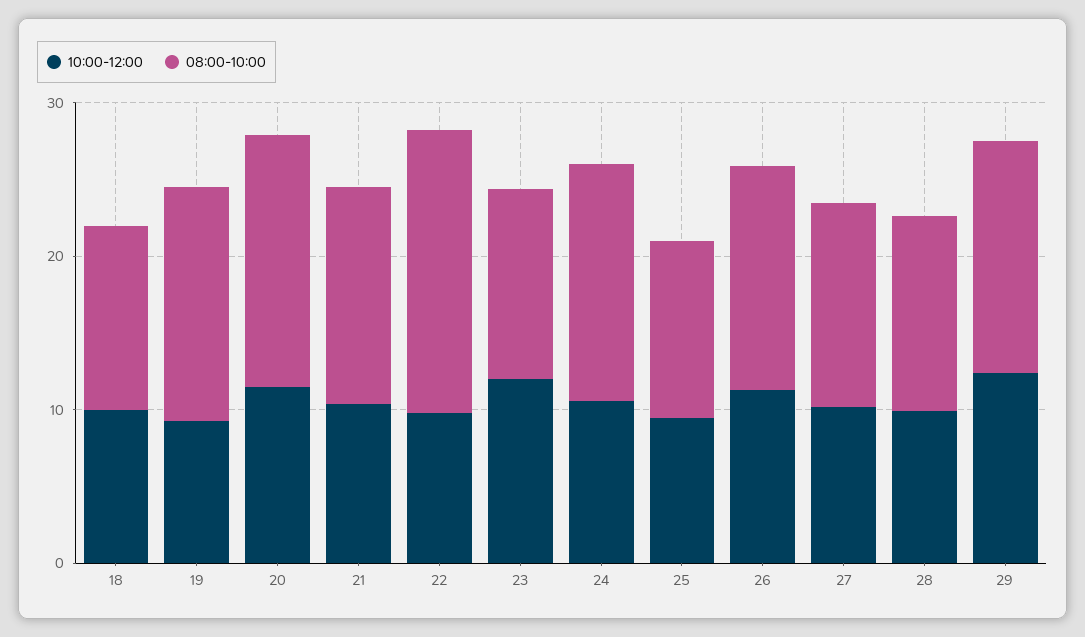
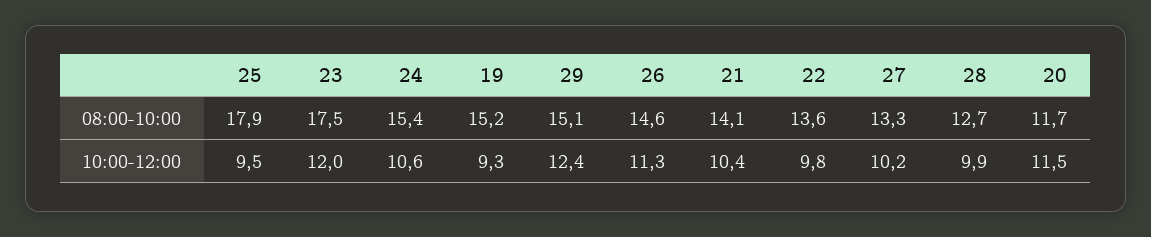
10:00-12:00, 18: 10 -> none
08:00-10:00, 18: 12 -> none
08:00-10:00, 20: 16 -> 11.7
08:00-10:00, 22: 18 -> 13.6
08:00-10:00, 23: 12 -> 17.5
08:00-10:00, 25: 12 -> 17.9

